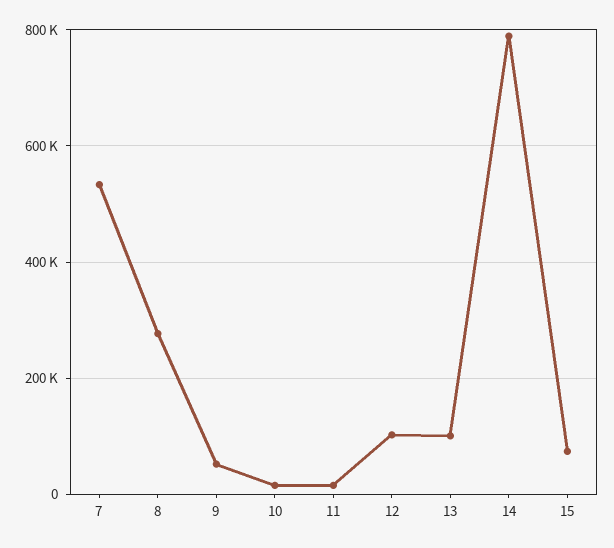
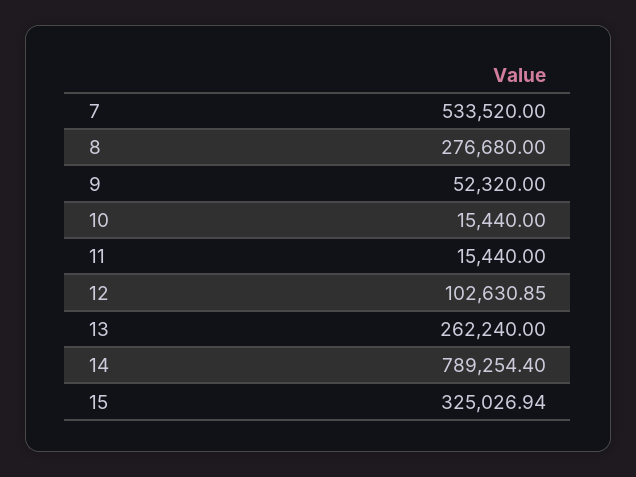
13: 100000 -> 262240
15: 80000 -> 325026.94

